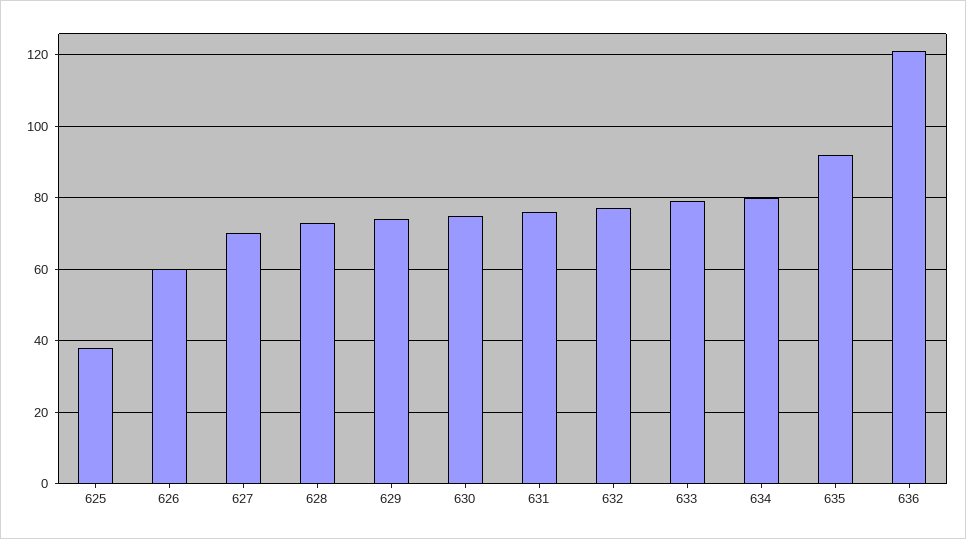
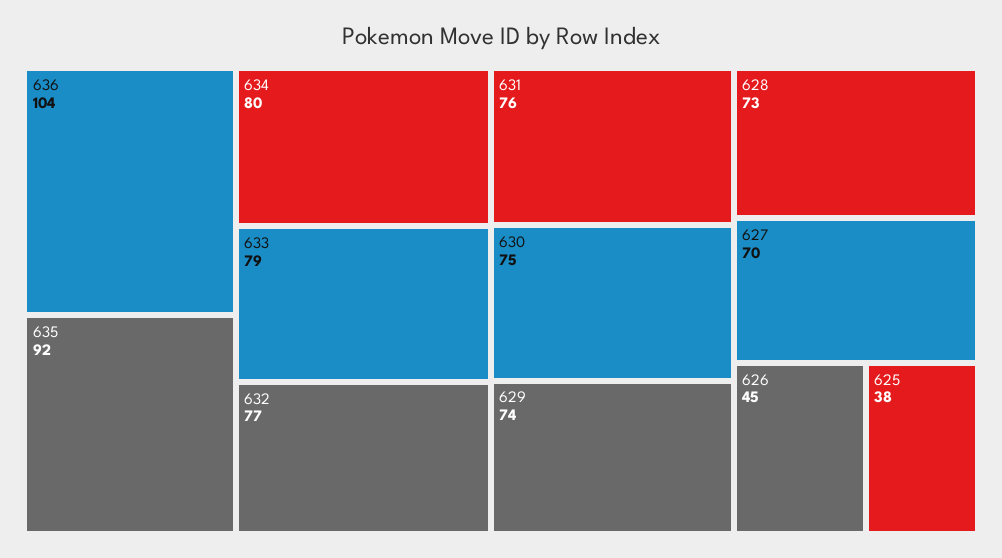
626: 60 -> 45
636: 120 -> 104

